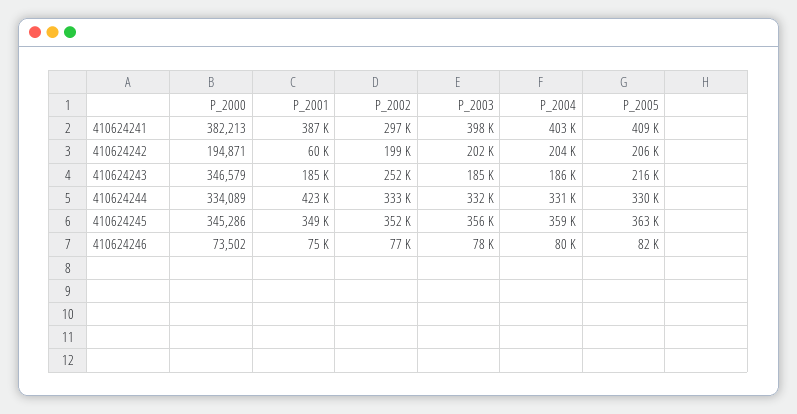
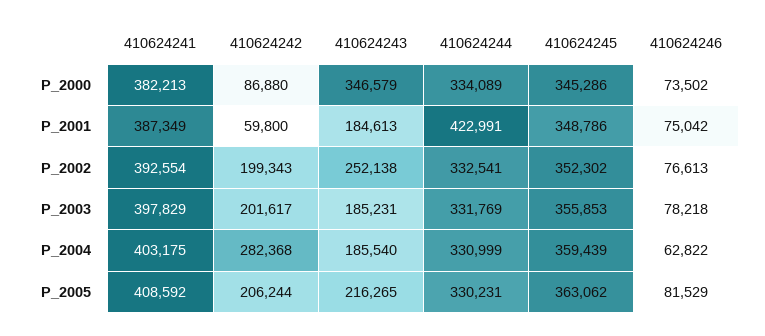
P_2002, 410624241: 297000 -> 392554
P_2000, 410624242: 194871 -> 86880
P_2004, 410624242: 204000 -> 282368
P_2004, 410624246: 80000 -> 62822

